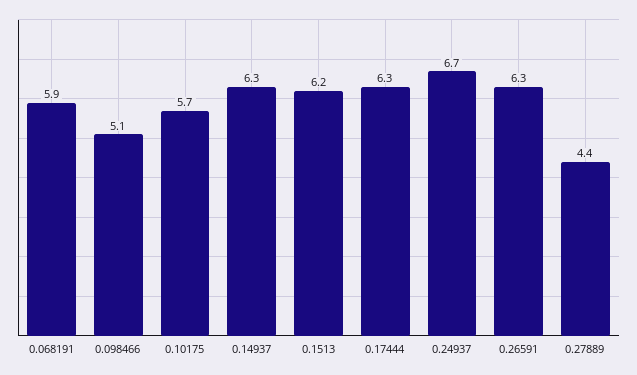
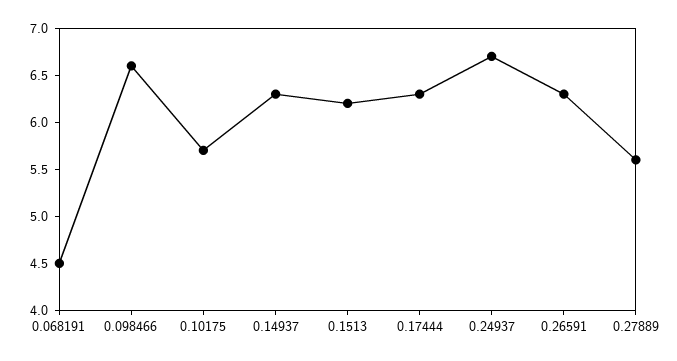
0.068191: 5.9 -> 4.5
0.098466: 5.1 -> 6.6
0.27889: 4.4 -> 5.6

